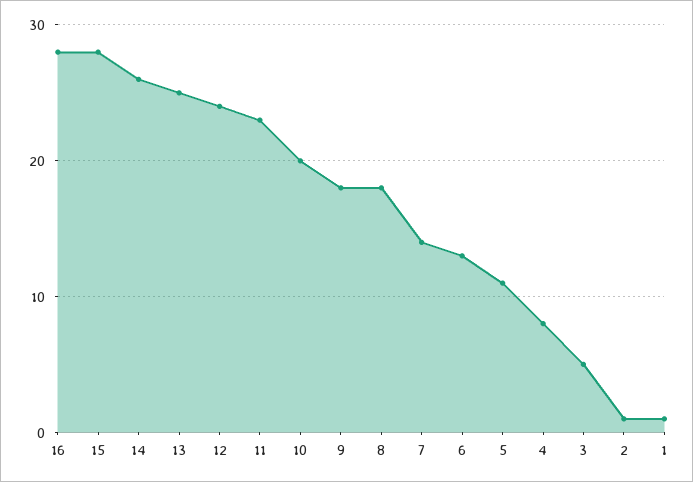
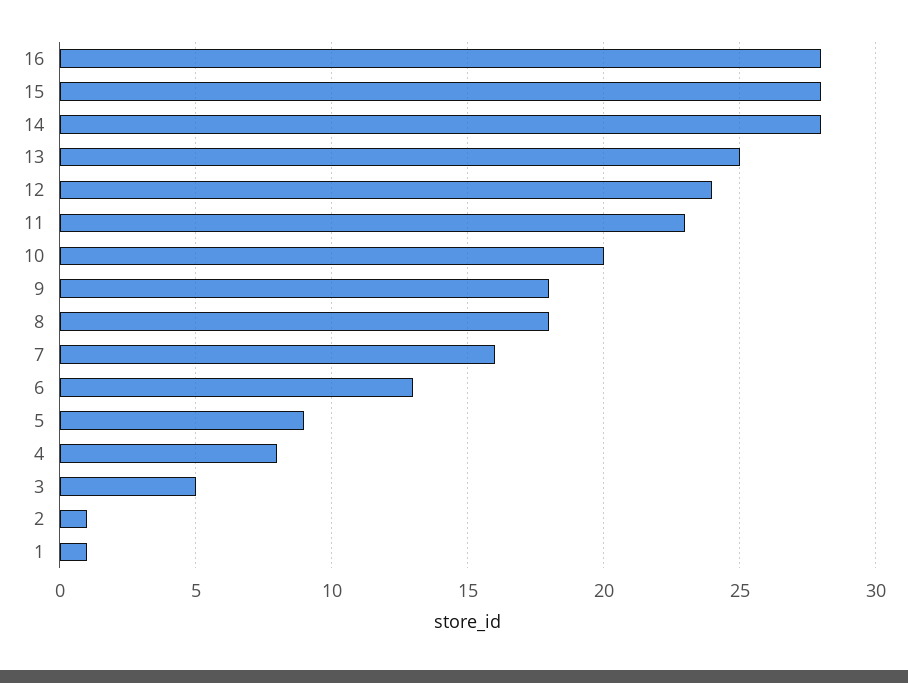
14: 26 -> 28
7: 14 -> 16
5: 11 -> 9

